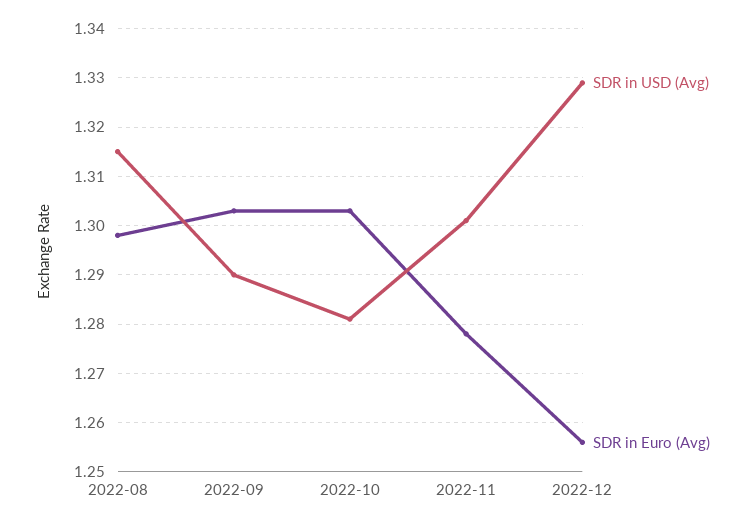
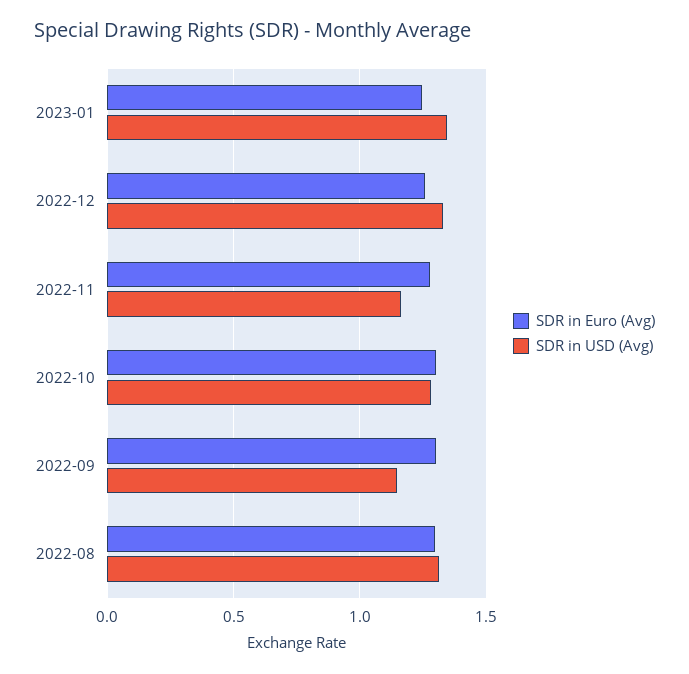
SDR in USD (Avg), 2022-09: 1.29 -> 1.15
SDR in USD (Avg), 2022-11: 1.3 -> 1.15
SDR in Euro (Avg), 2023-01: none -> 1.25
SDR in USD (Avg), 2023-01: none -> 1.35

